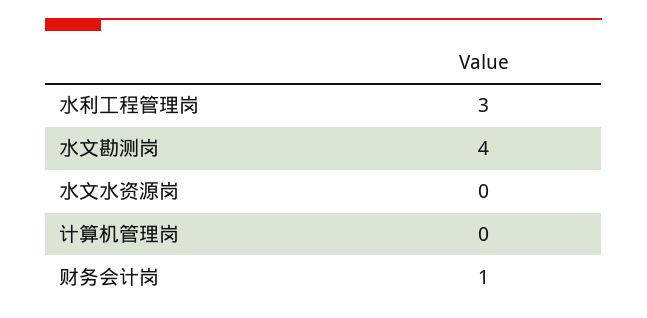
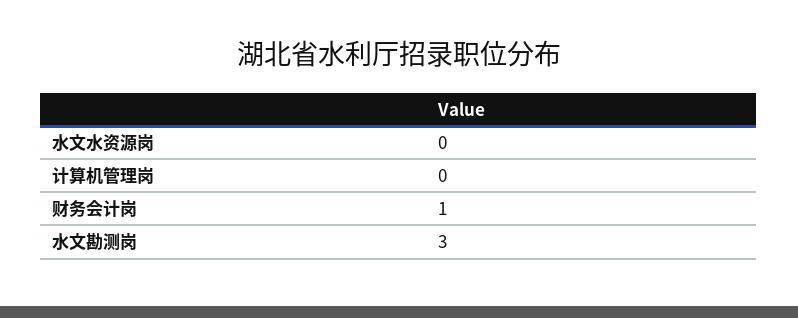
水利工程管理岗: 3 -> none
水文勘测岗: 4 -> 3

